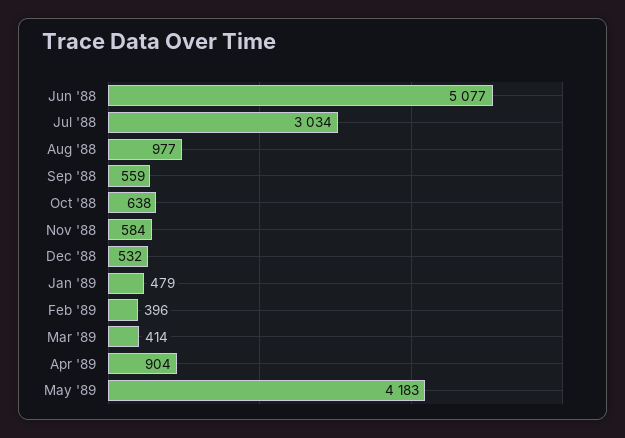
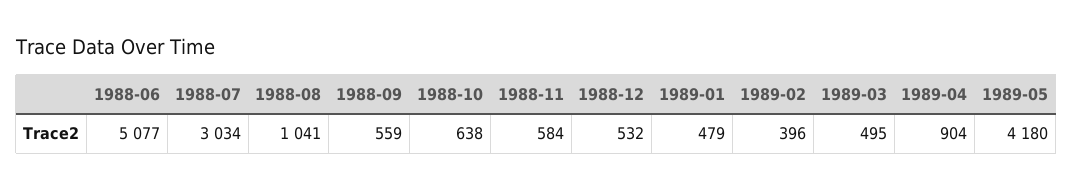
Aug '88: 977 -> 1041
Mar '89: 414 -> 495
May '89: 4183 -> 4180

